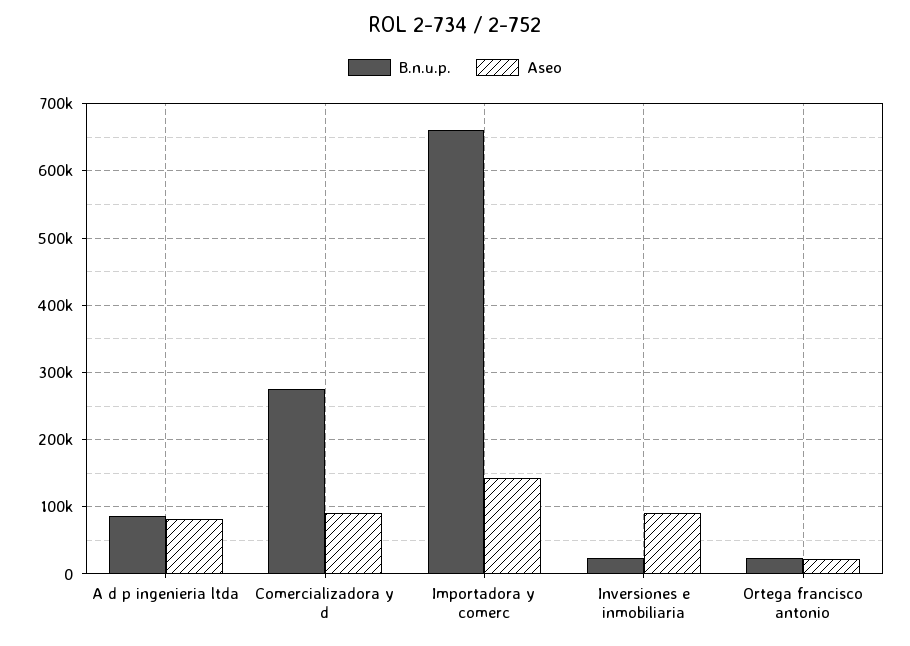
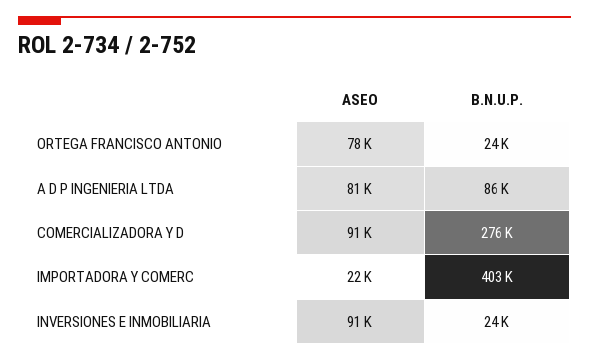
B.n.u.p., Importadora y comerc: 660000 -> 403000
Aseo, Importadora y comerc: 140000 -> 22000
Aseo, Ortega francisco antonio: 20000 -> 78000

